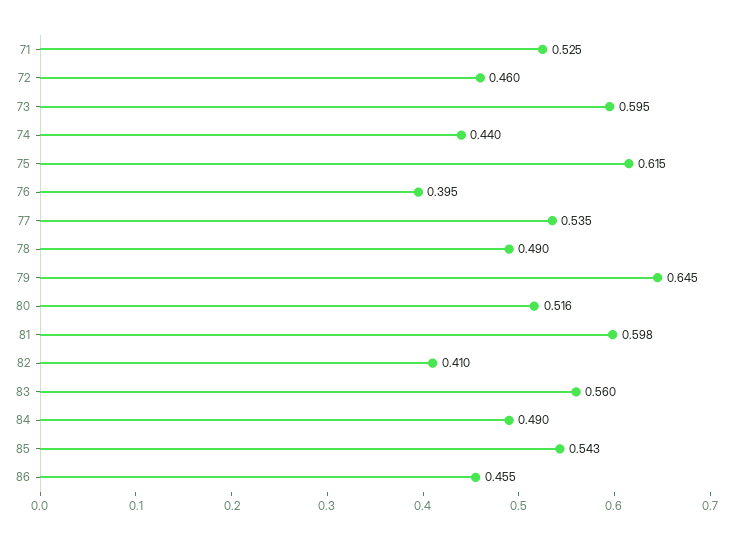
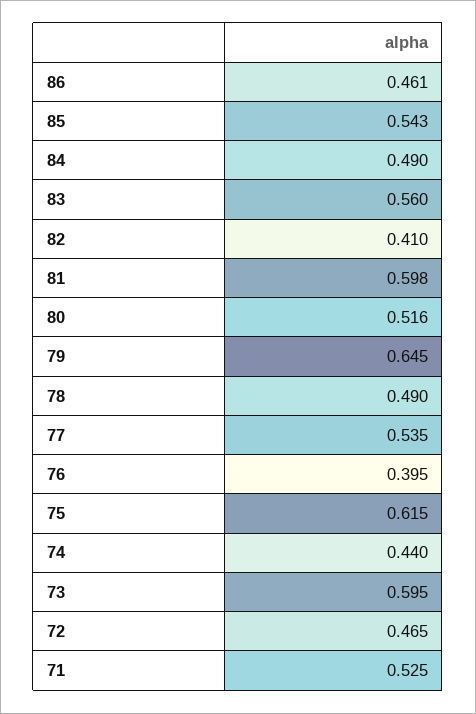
72: 0.46 -> 0.465
86: 0.455 -> 0.461

